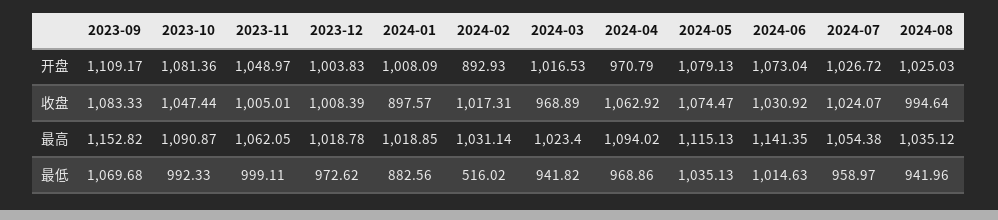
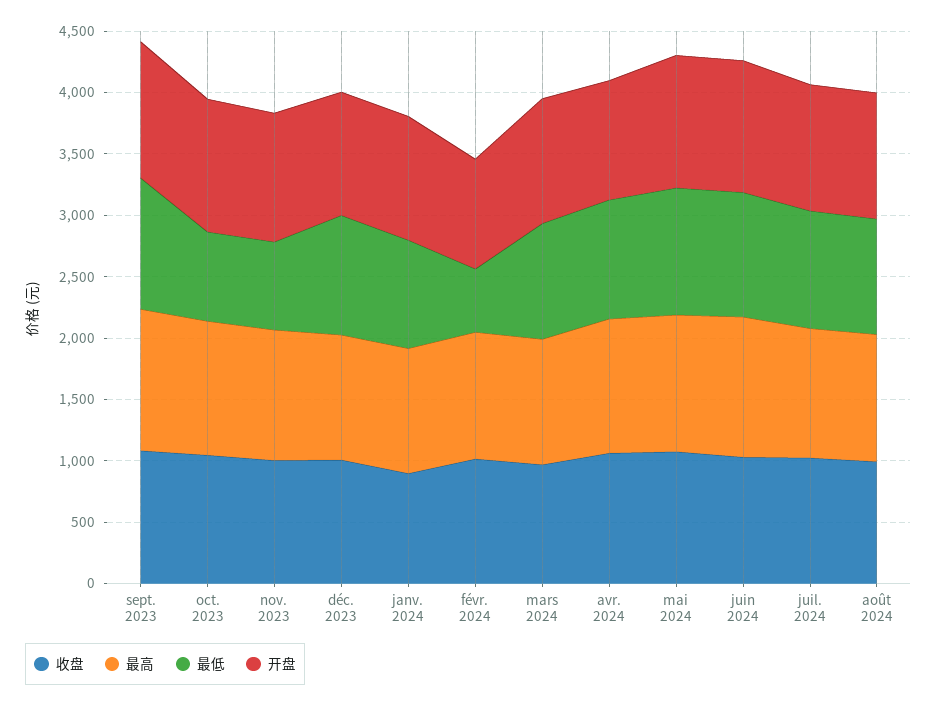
最低, 2023-10: 992.33 -> 700
最低, 2023-11: 999.11 -> 700

